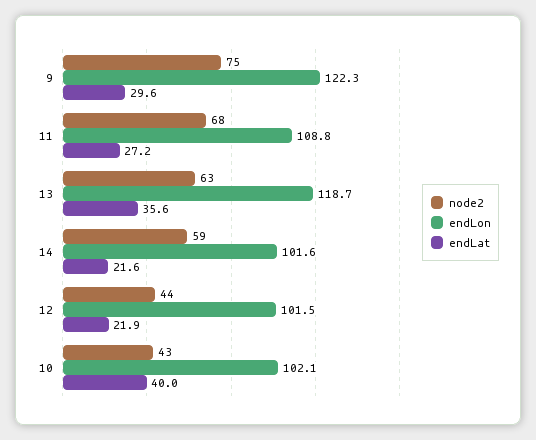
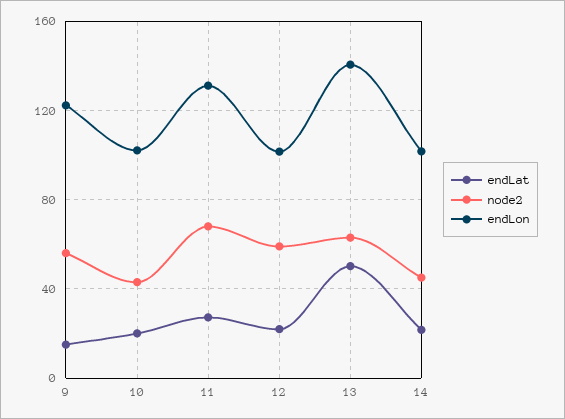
node2, 9: 75 -> 55
endLat, 9: 29.6 -> 15
endLon, 11: 108.8 -> 130
endLon, 13: 118.7 -> 140
endLat, 13: 35.6 -> 50
node2, 14: 59 -> 45
node2, 12: 44 -> 60
endLat, 10: 40 -> 20

